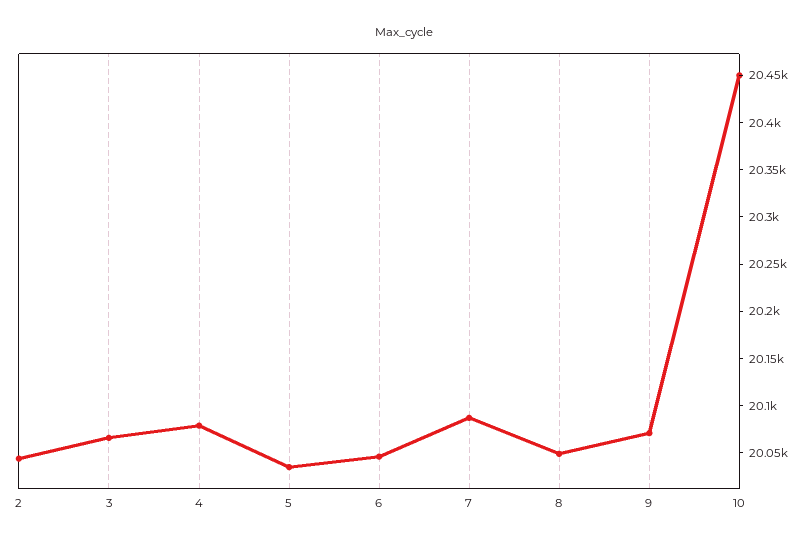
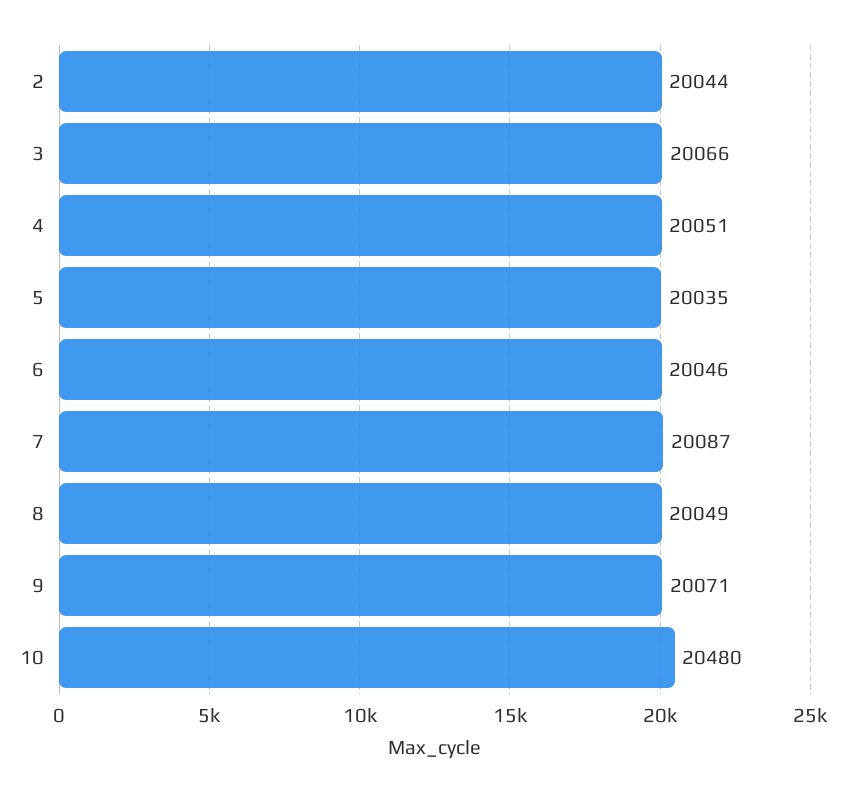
4: 20080 -> 20051
10: 20450 -> 20480

